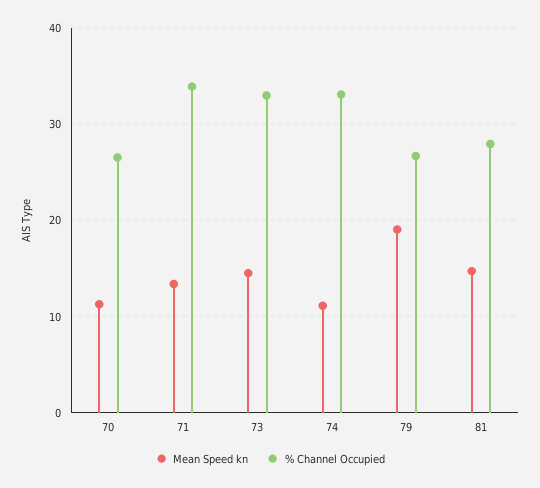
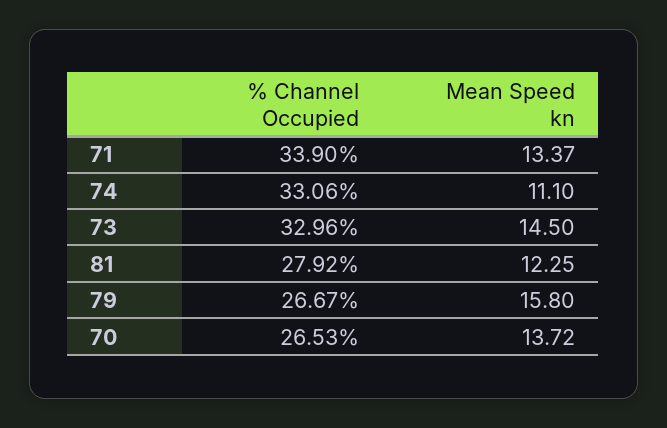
Mean Speed kn, 70: 11 -> 13.72
Mean Speed kn, 79: 19 -> 15.8
Mean Speed kn, 81: 15 -> 12.25

